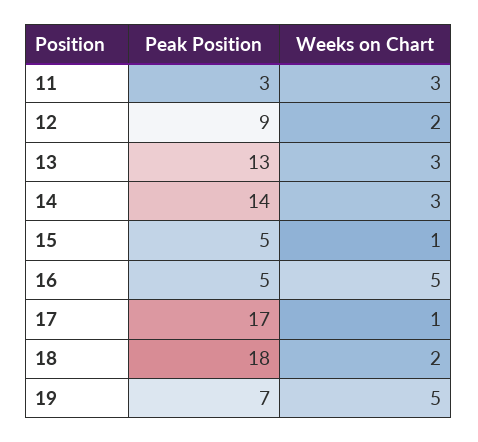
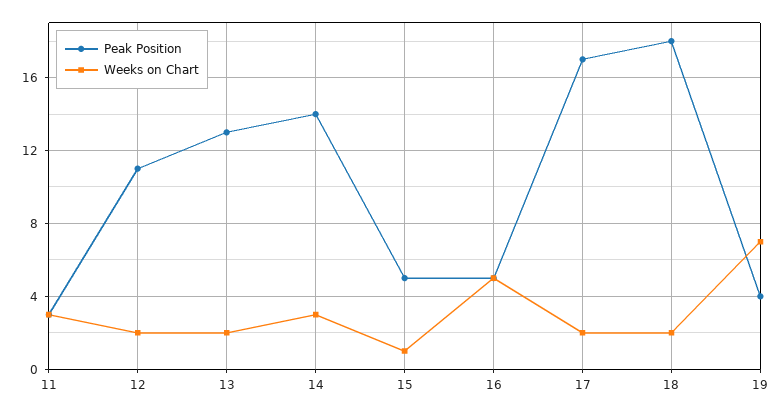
Peak Position, 12: 9 -> 11
Weeks on Chart, 13: 3 -> 2
Weeks on Chart, 17: 1 -> 2
Peak Position, 19: 7 -> 4
Weeks on Chart, 19: 5 -> 7

